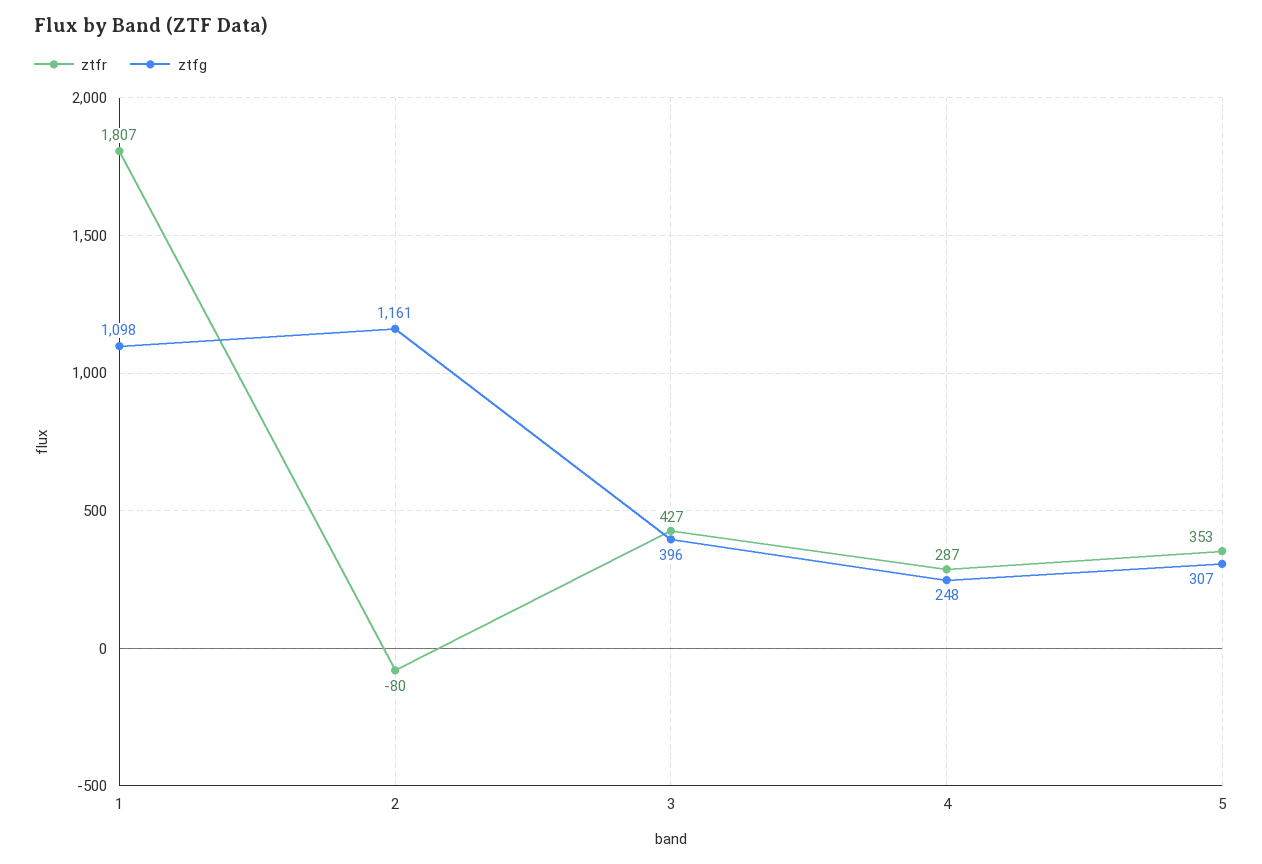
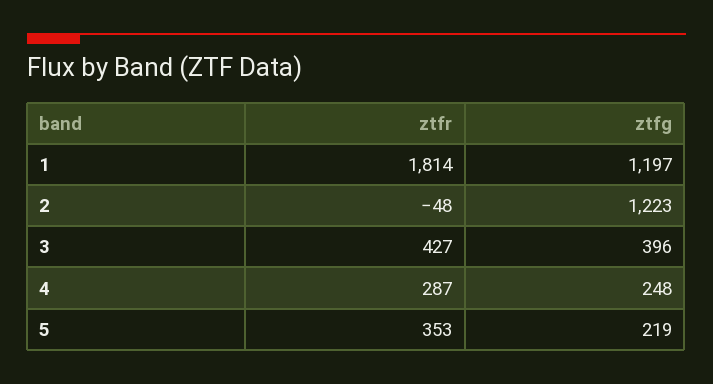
ztfr, 1: 1807 -> 1814
ztfg, 1: 1098 -> 1197
ztfr, 2: -80 -> -48
ztfg, 2: 1161 -> 1223
ztfg, 5: 307 -> 219

